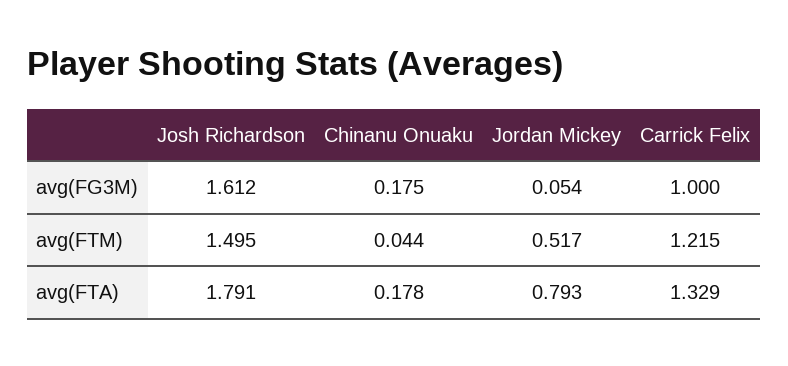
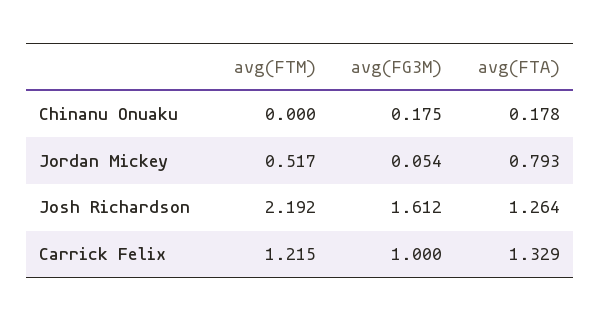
Josh Richardson, avg(FTM): 1.495 -> 2.192
Chinanu Onuaku, avg(FTM): 0.044 -> 0
Josh Richardson, avg(FTA): 1.791 -> 1.264

